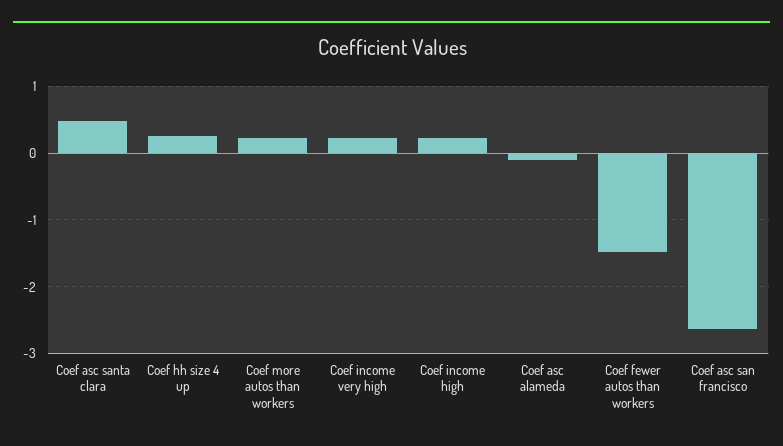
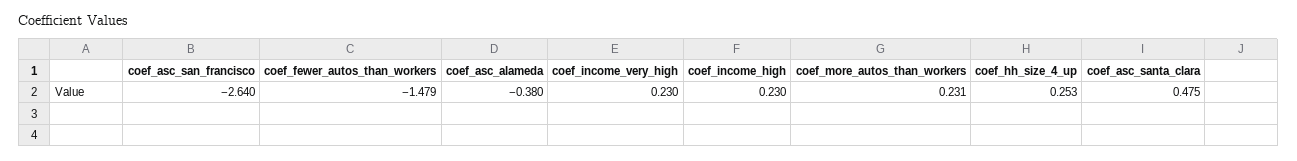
Coef asc alameda: -0.1 -> -0.38

